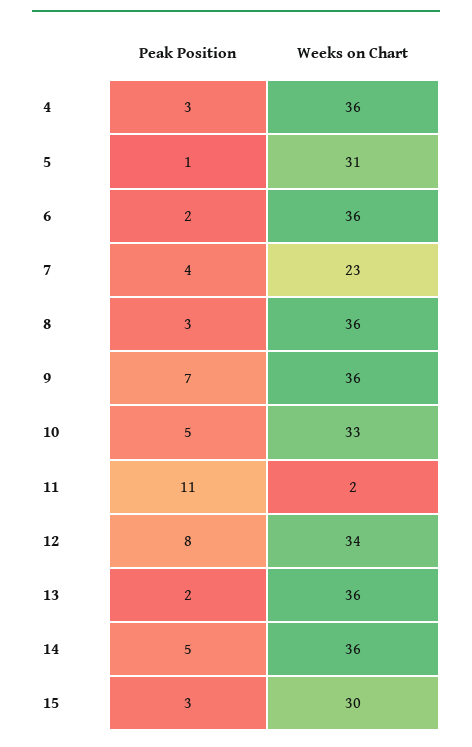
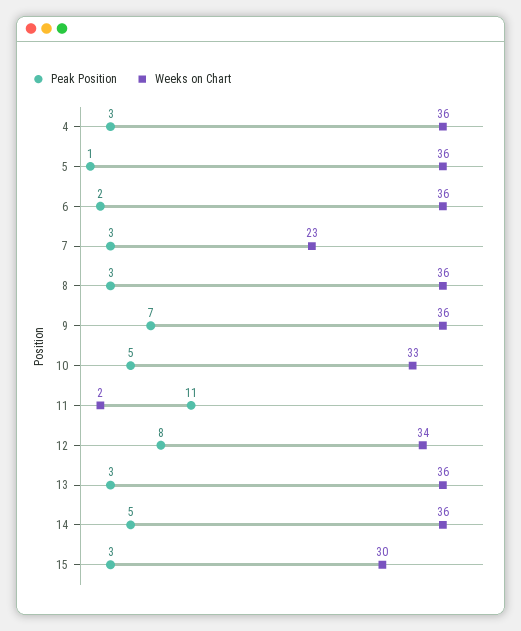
Weeks on Chart, 5: 31 -> 36
Peak Position, 7: 4 -> 3
Peak Position, 13: 2 -> 3

